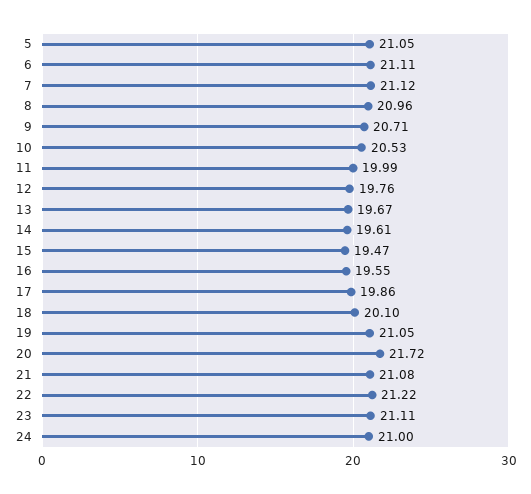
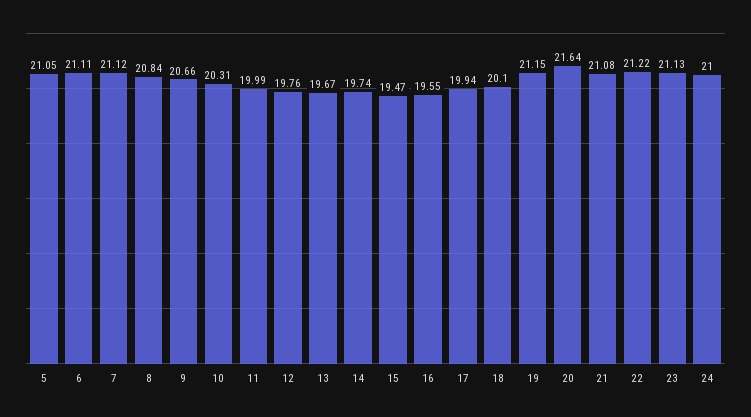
8: 20.96 -> 20.84
9: 20.71 -> 20.66
10: 20.53 -> 20.31
14: 19.61 -> 19.74
17: 19.86 -> 19.94
19: 21.05 -> 21.15
20: 21.72 -> 21.64
23: 21.11 -> 21.13

